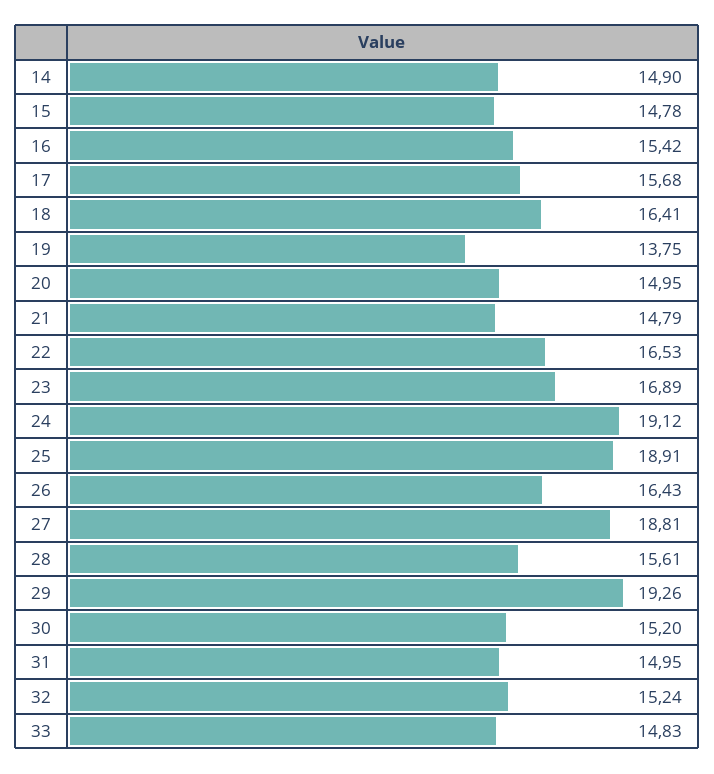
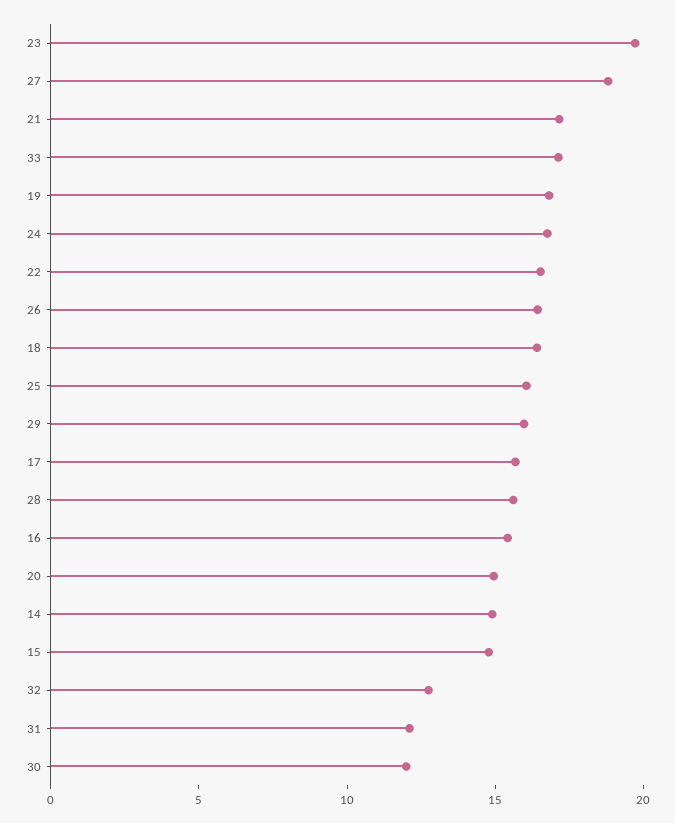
19: 13.75 -> 17
21: 14.79 -> 17
23: 16.89 -> 20
24: 19.12 -> 17
25: 18.91 -> 16
29: 19.26 -> 16
30: 15.2 -> 12
31: 14.95 -> 12
32: 15.24 -> 13
33: 14.83 -> 17

